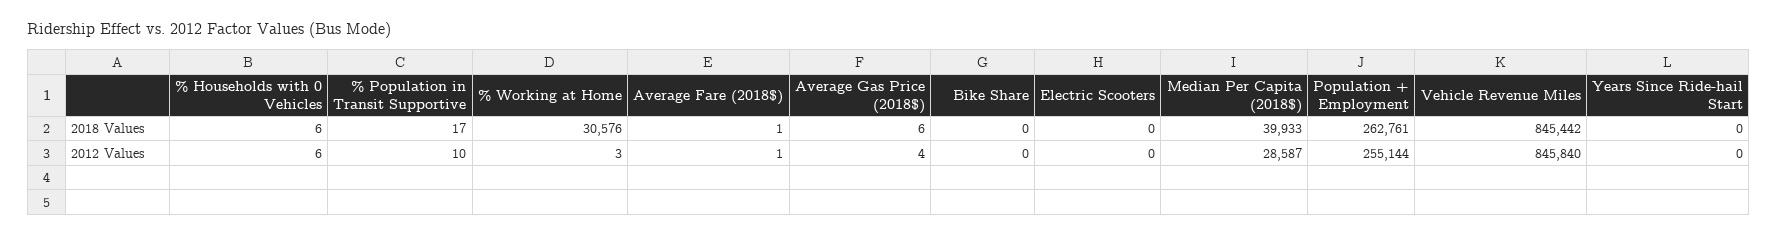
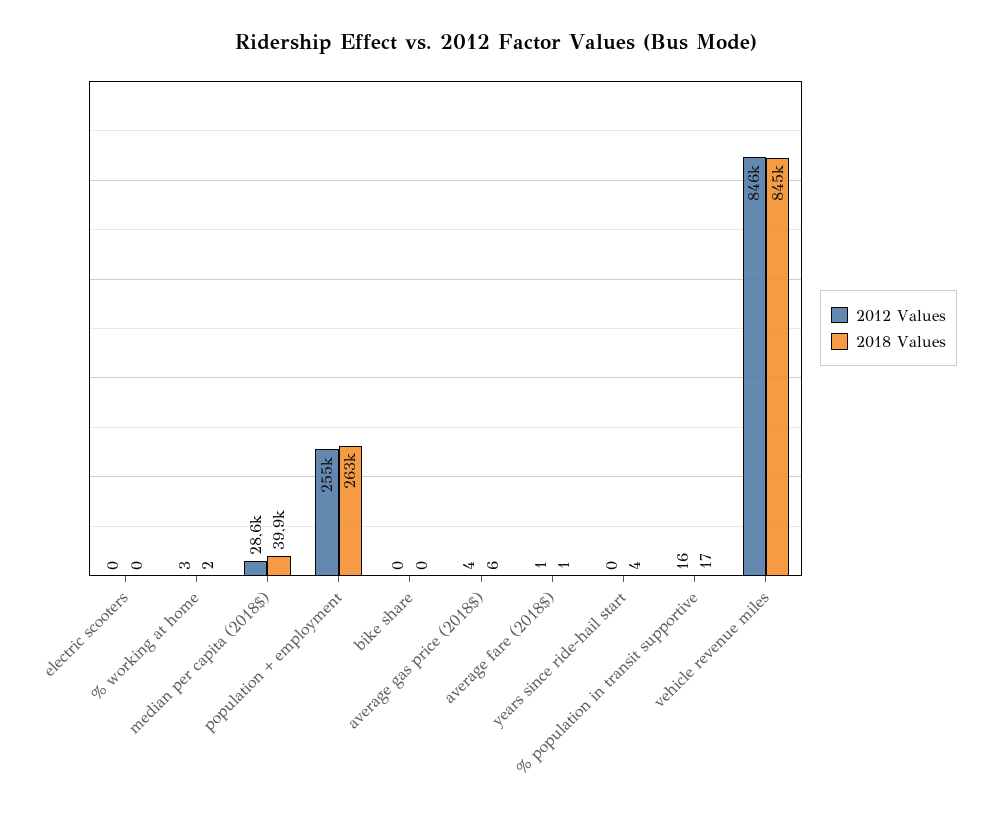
2018 Values, % Households with 0 Vehicles: 6 -> none
2018 Values, % Working at Home: 30576 -> 2
2018 Values, Years Since Ride-hail Start: 0 -> 4
2012 Values, % Households with 0 Vehicles: 6 -> none
2012 Values, % Population in Transit Supportive: 10 -> 16

